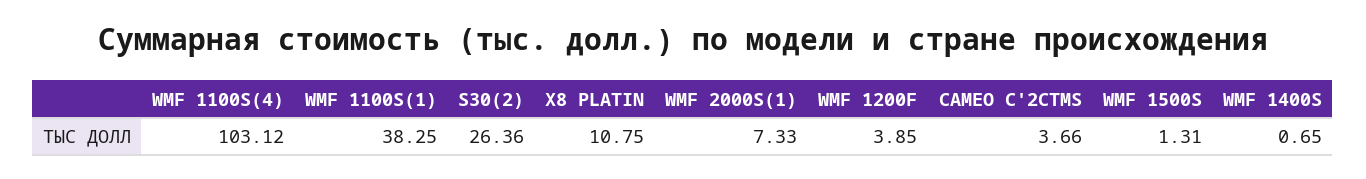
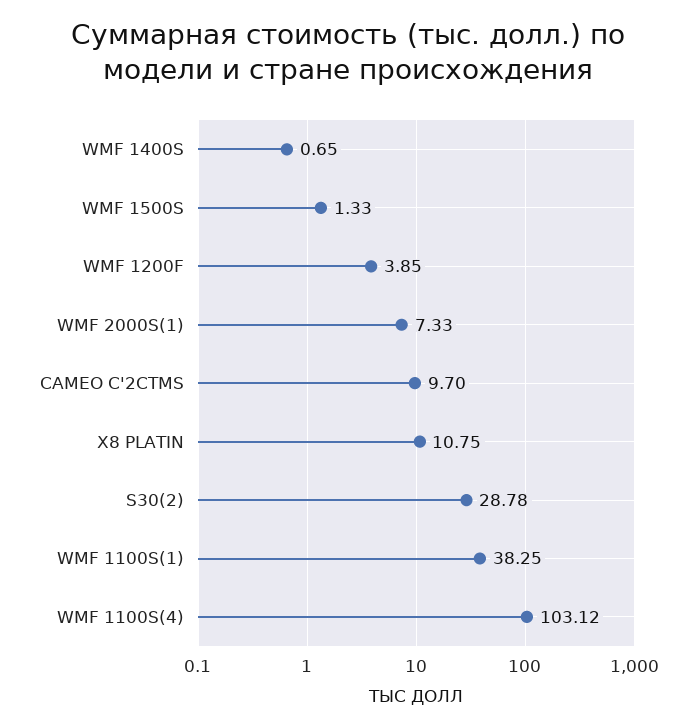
S30(2): 26.36 -> 28.78
CAMEO C'2CTMS: 3.66 -> 9.7
WMF 1500S: 1.31 -> 1.33

